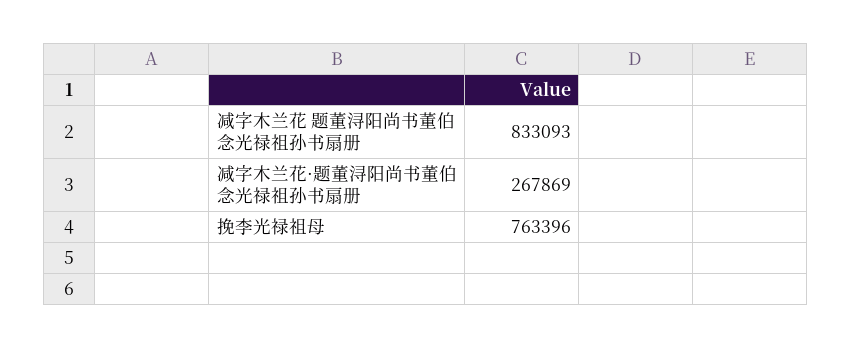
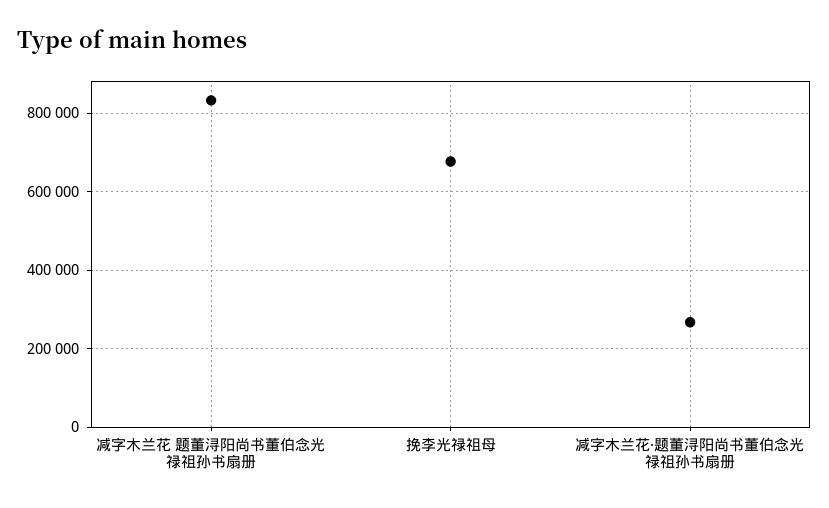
挽李光禄祖母: 763396 -> 680000

